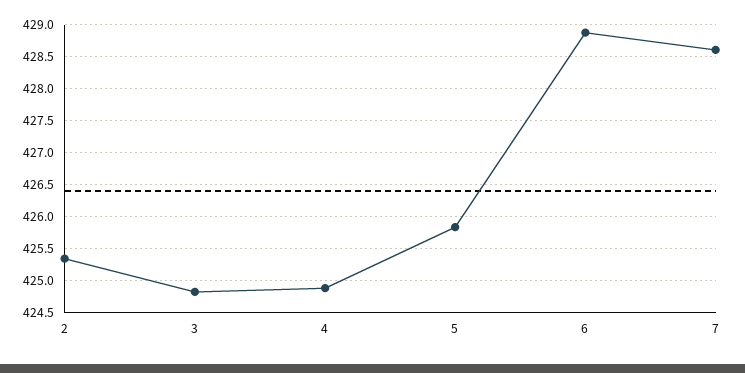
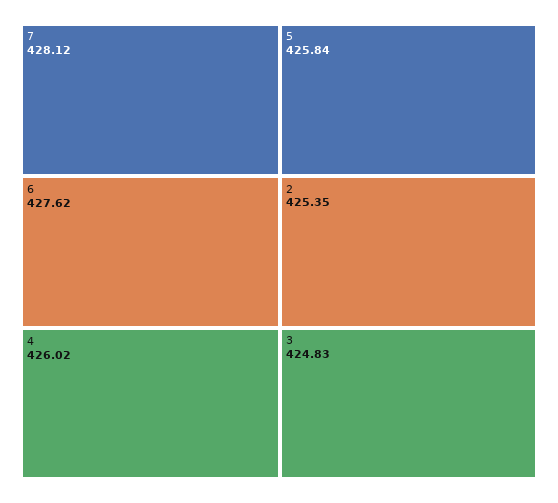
4: 424.9 -> 426.02
6: 428.9 -> 427.62
7: 428.6 -> 428.12

